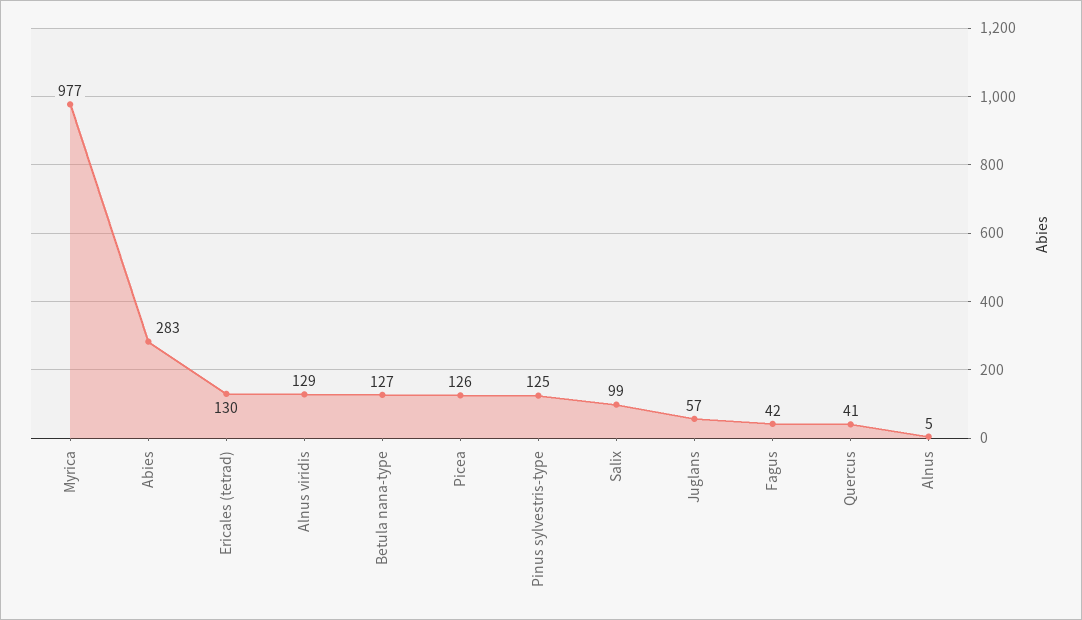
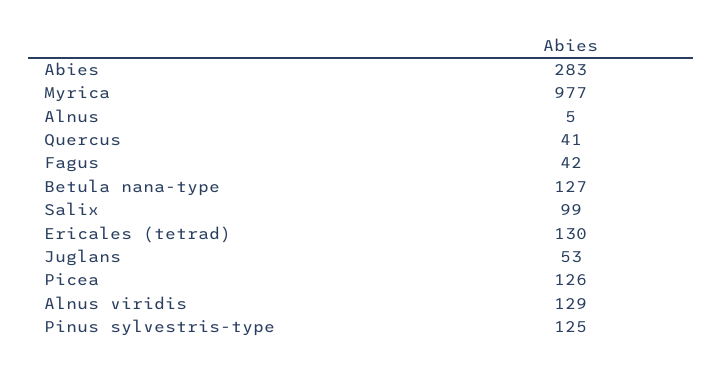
Juglans: 57 -> 53

